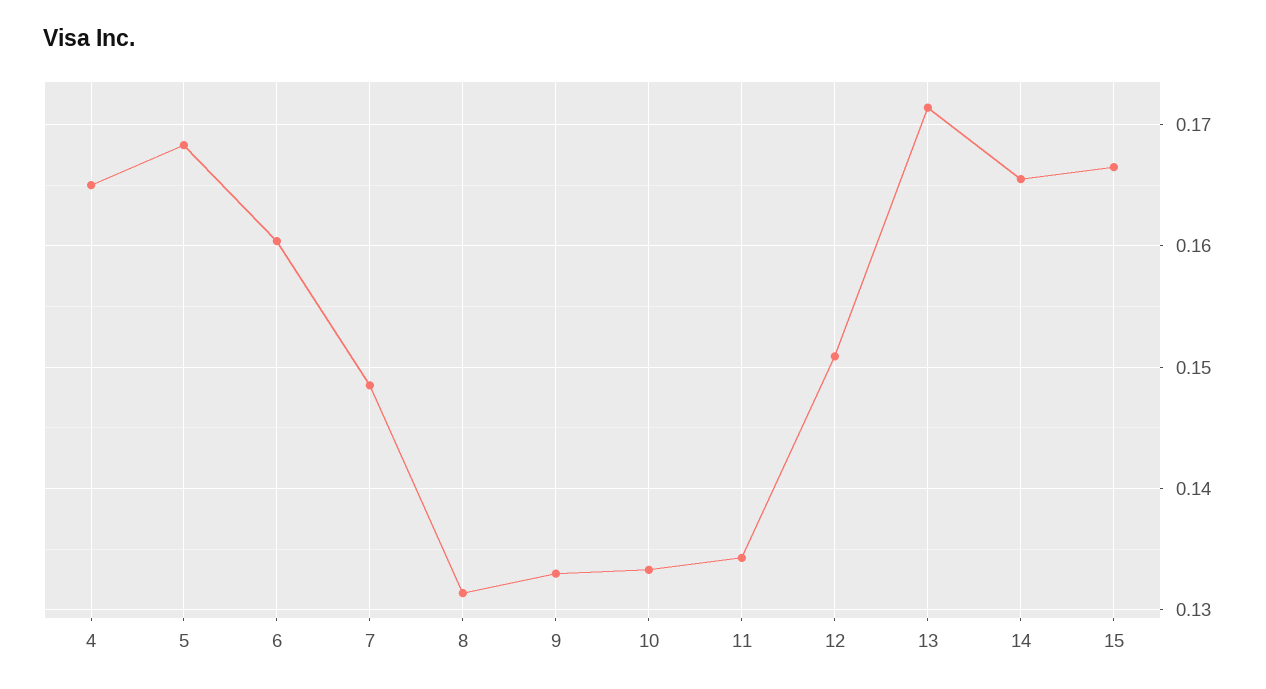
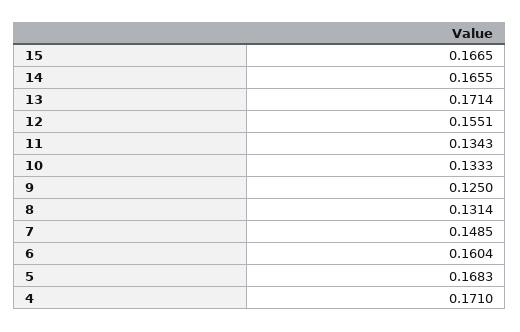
4: 0.165 -> 0.171
9: 0.133 -> 0.125
12: 0.151 -> 0.1551

